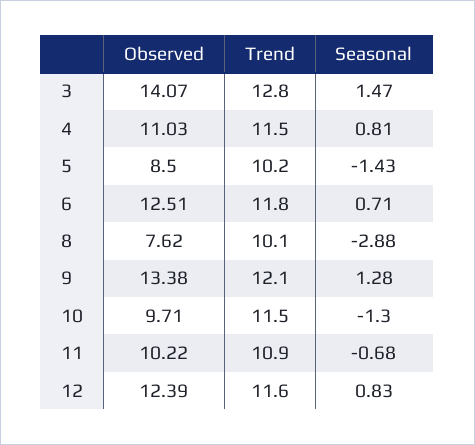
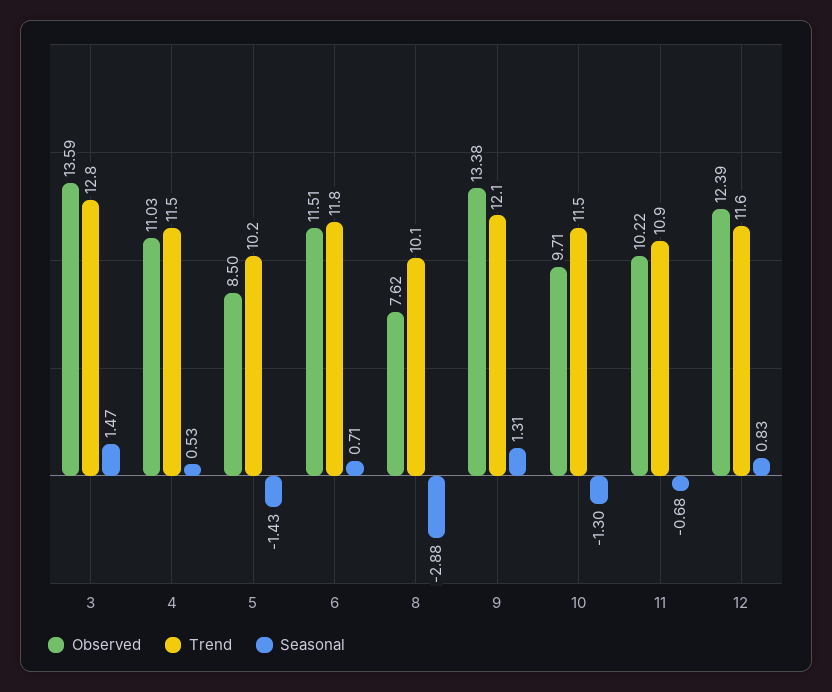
Observed, 3: 14.07 -> 13.59
Seasonal, 4: 0.81 -> 0.53
Observed, 6: 12.51 -> 11.51
Seasonal, 9: 1.28 -> 1.31

